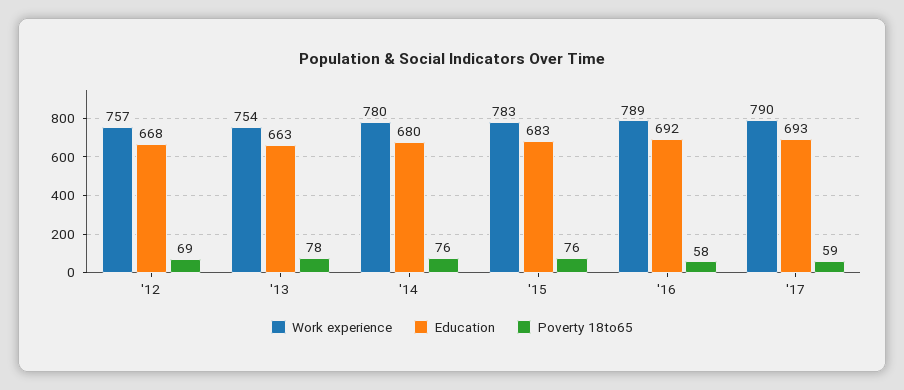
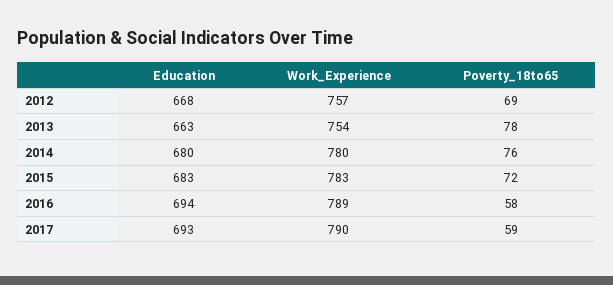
Poverty 18to65, '15: 76 -> 72
Education, '16: 692 -> 694

